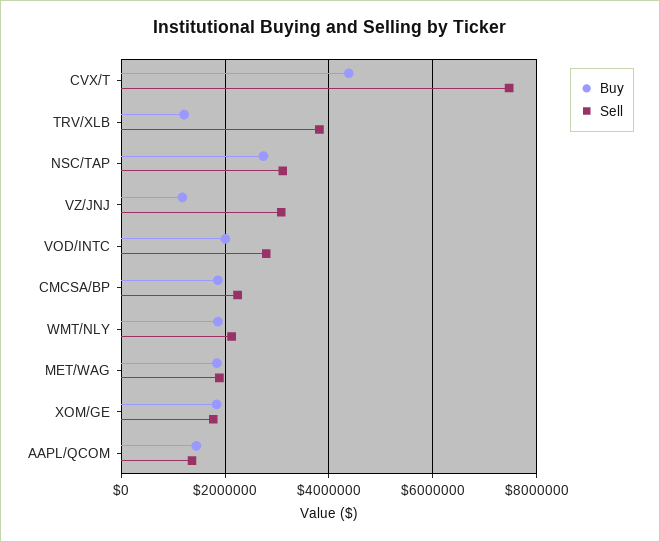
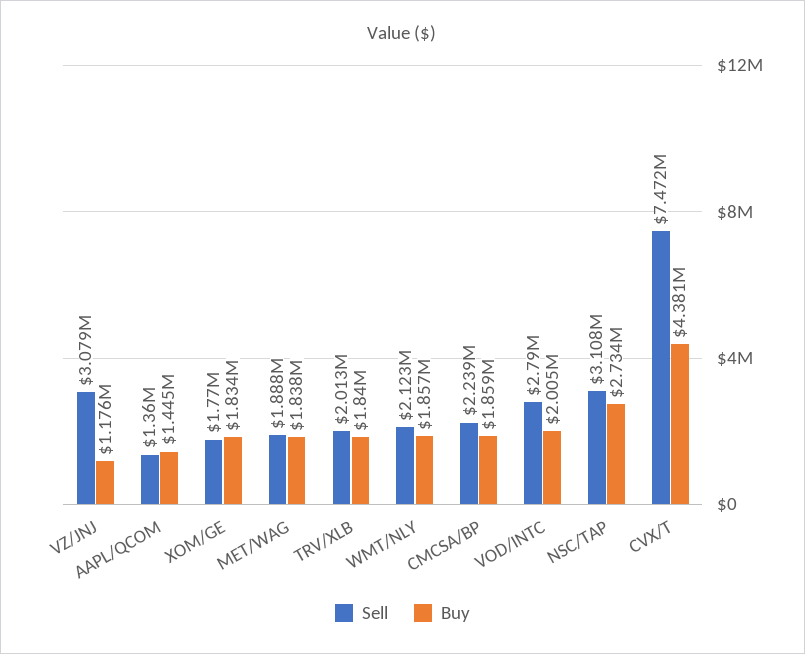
Buy, TRV/XLB: 1200000 -> 1840000
Sell, TRV/XLB: 3800000 -> 2013000

